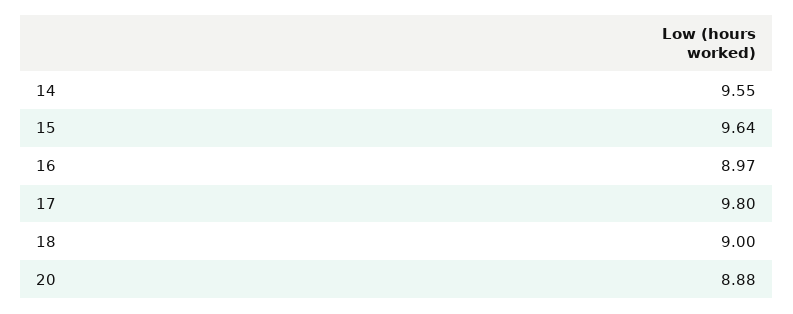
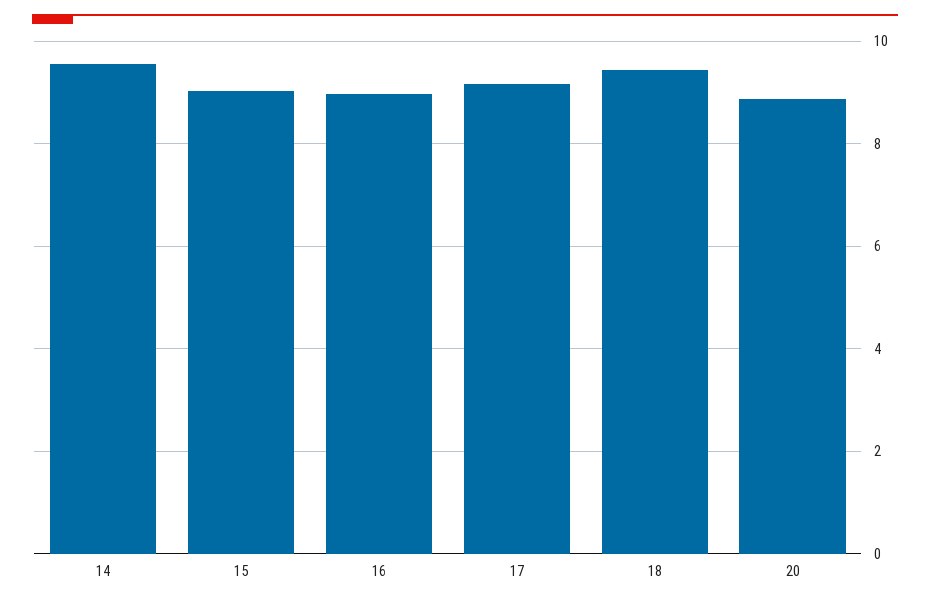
15: 9.64 -> 9
17: 9.8 -> 9.2
18: 9 -> 9.4

